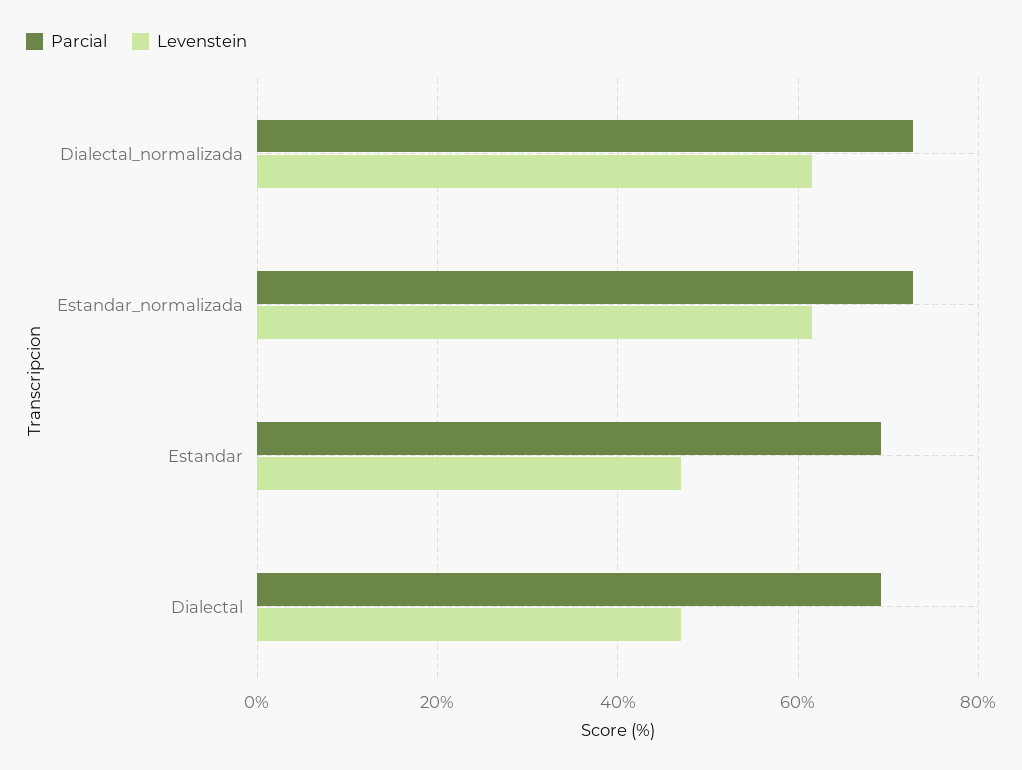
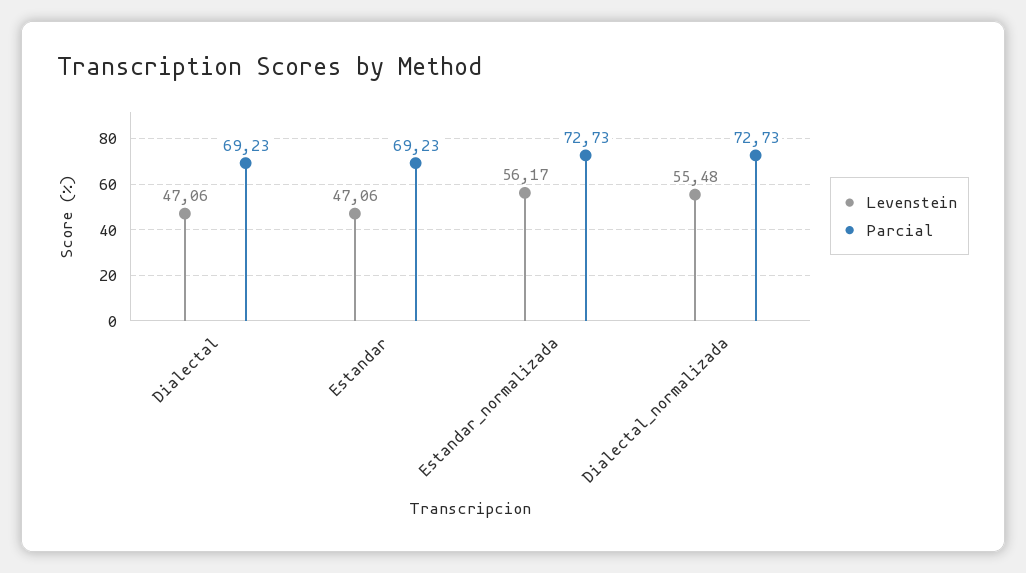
Levenstein, Dialectal_normalizada: 62 -> 55.48
Levenstein, Estandar_normalizada: 62 -> 56.17

